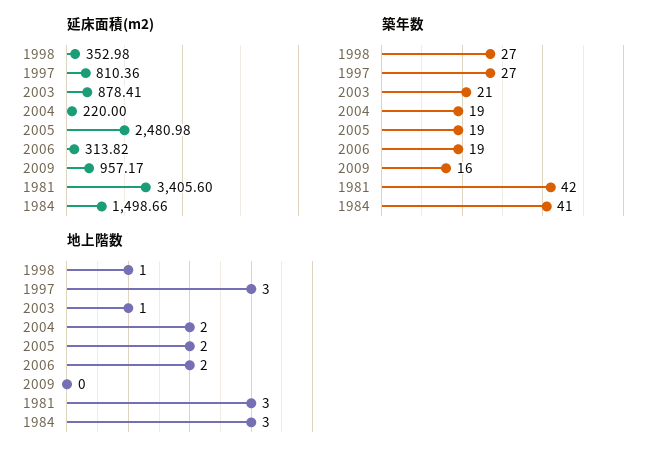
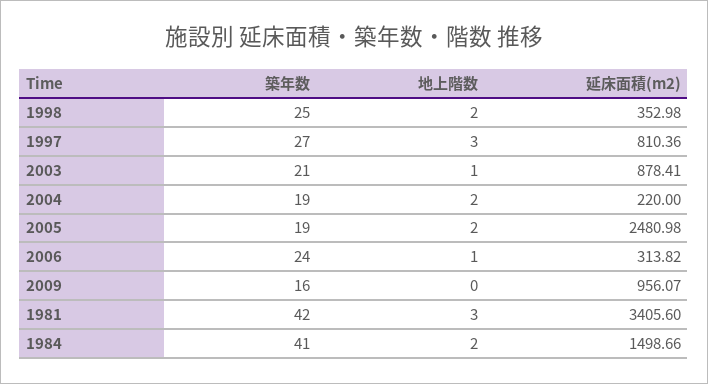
延床面積(m2), 2009: 957.17 -> 956.07
築年数, 1998: 27 -> 25
築年数, 2006: 19 -> 24
地上階数, 1998: 1 -> 2
地上階数, 2006: 2 -> 1
地上階数, 1984: 3 -> 2

